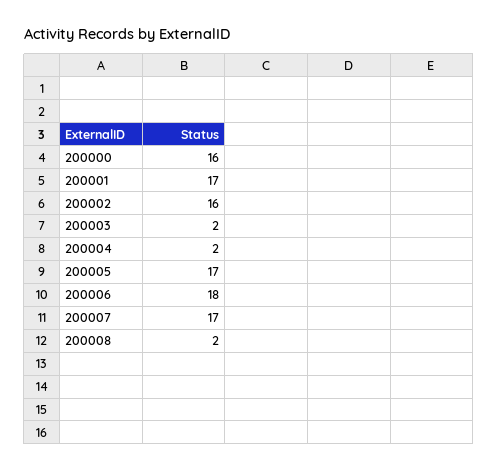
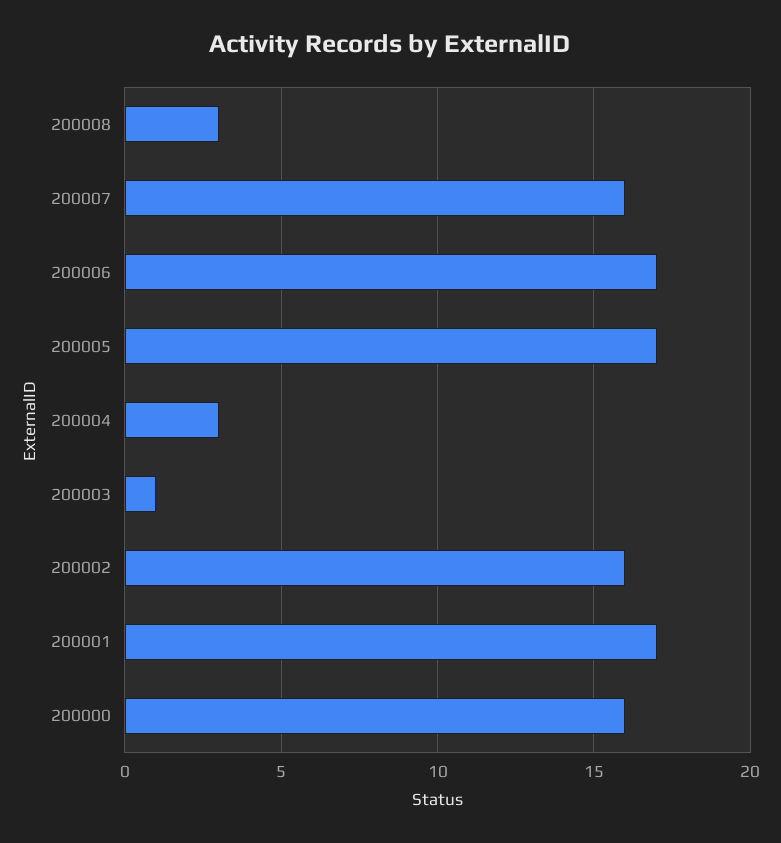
200003: 2 -> 1
200004: 2 -> 3
200006: 18 -> 17
200007: 17 -> 16
200008: 2 -> 3

